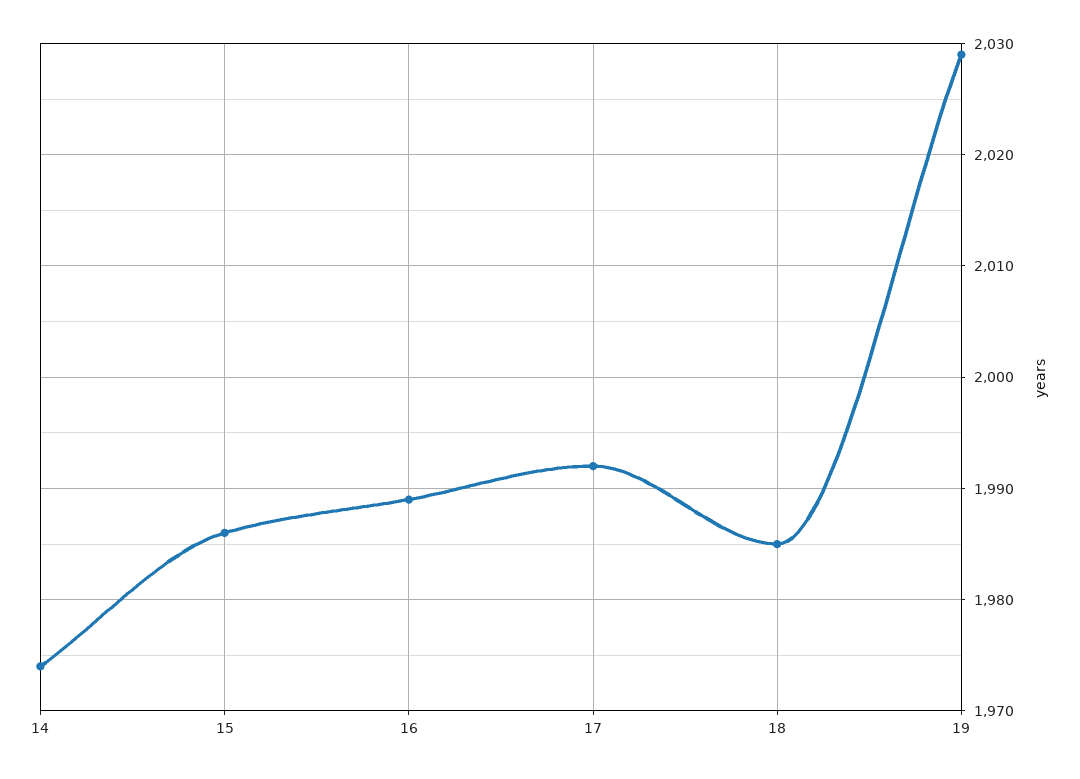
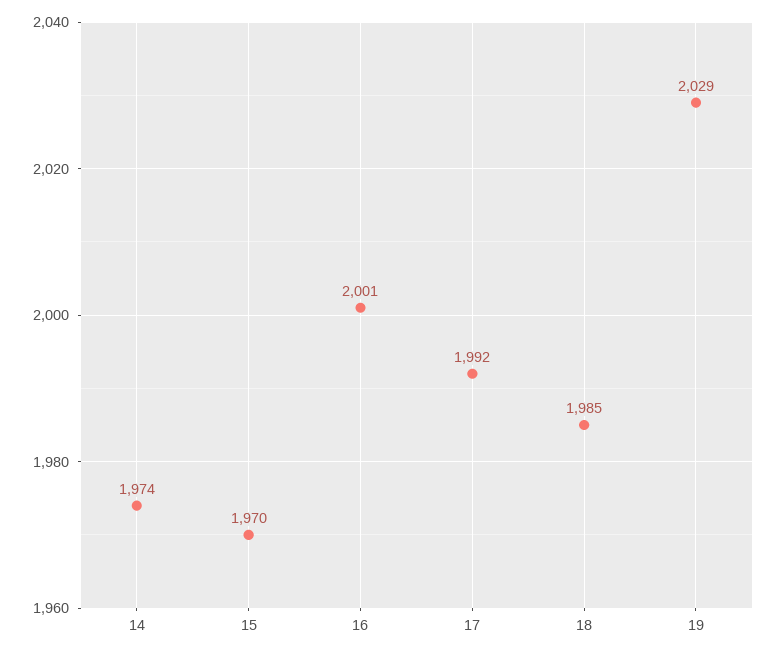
15: 1986 -> 1970
16: 1989 -> 2001

